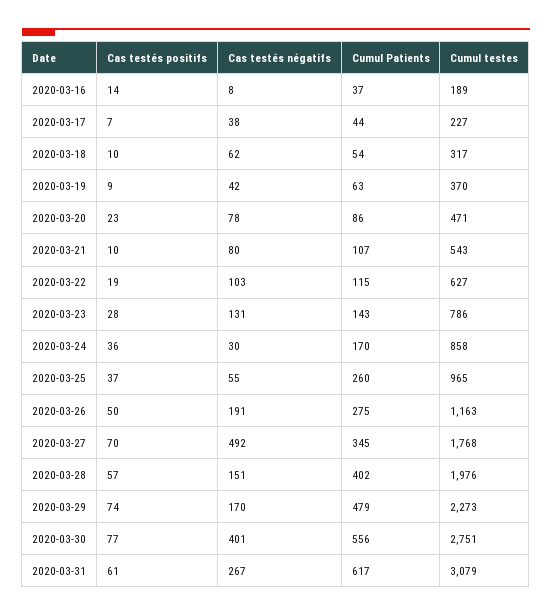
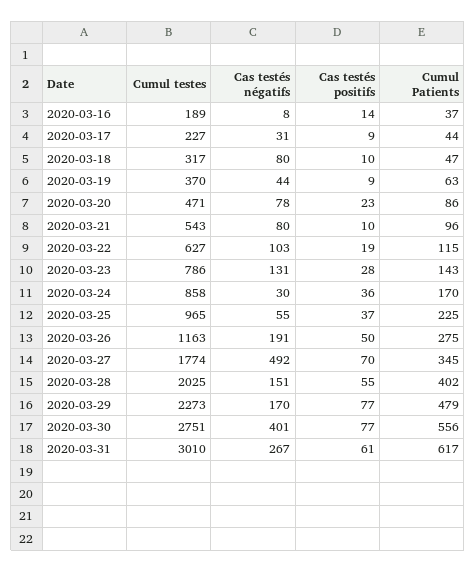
Cas testés positifs, 2020-03-17: 7 -> 9
Cas testés négatifs, 2020-03-17: 38 -> 31
Cas testés négatifs, 2020-03-18: 62 -> 80
Cumul Patients, 2020-03-18: 54 -> 47
Cas testés négatifs, 2020-03-19: 42 -> 44
Cumul Patients, 2020-03-21: 107 -> 96
Cumul Patients, 2020-03-25: 260 -> 225
Cumul testes, 2020-03-27: 1768 -> 1774
Cas testés positifs, 2020-03-28: 57 -> 55
Cumul testes, 2020-03-28: 1976 -> 2025
Cas testés positifs, 2020-03-29: 74 -> 77
Cumul testes, 2020-03-31: 3079 -> 3010

